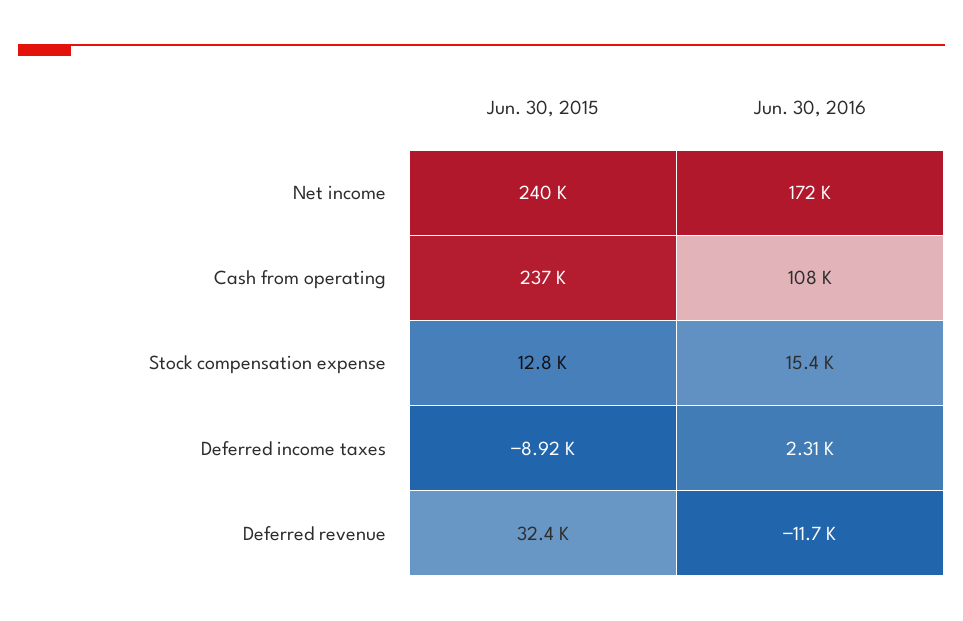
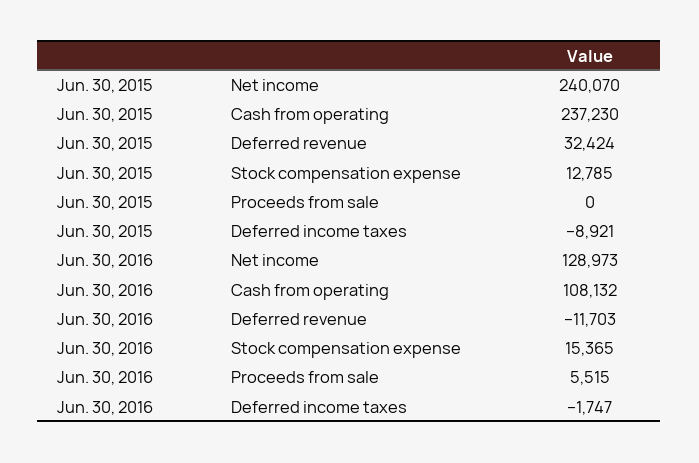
Jun. 30, 2016, Net income: 172000 -> 128973
Jun. 30, 2016, Deferred income taxes: 2310 -> -1747
Jun. 30, 2015, Proceeds from sale: none -> 0
Jun. 30, 2016, Proceeds from sale: none -> 5515

